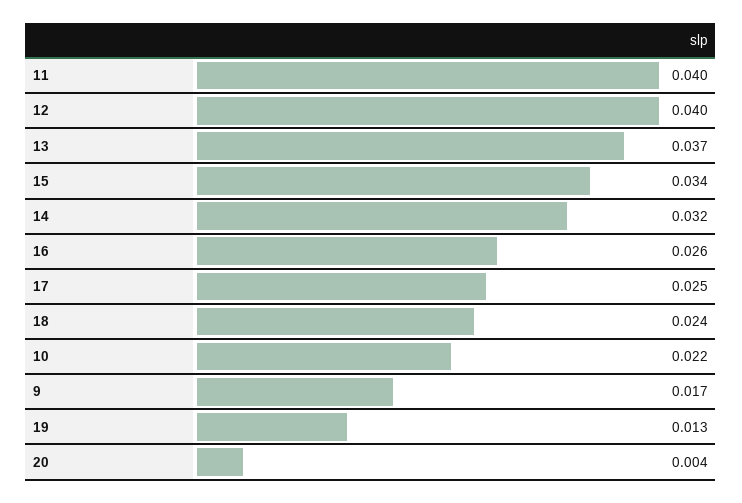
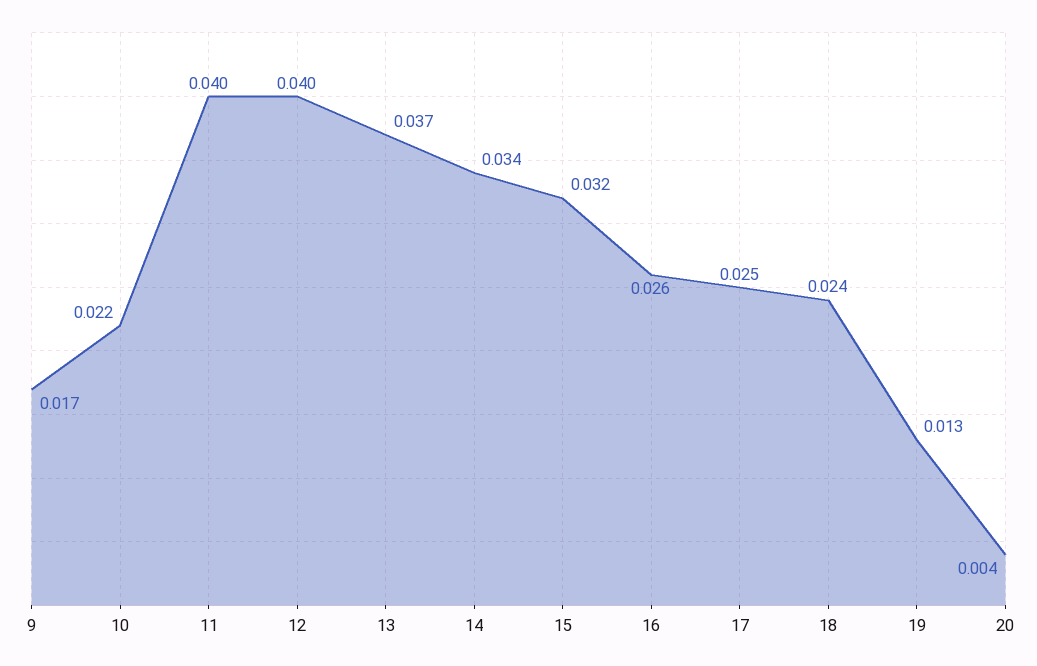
15: 0.034 -> 0.032
14: 0.032 -> 0.034

